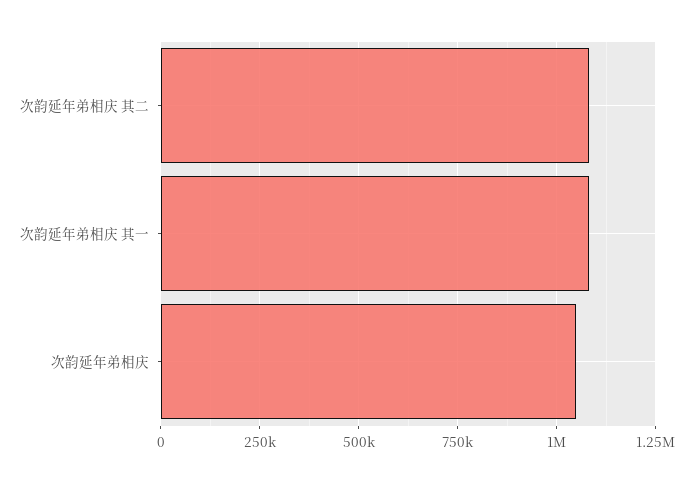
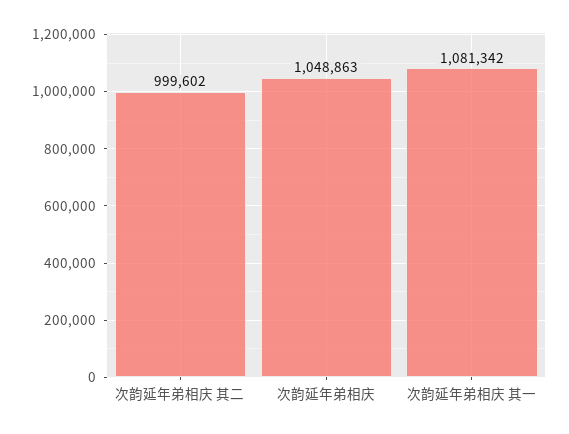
次韵延年弟相庆 其二: 1075000 -> 999602

